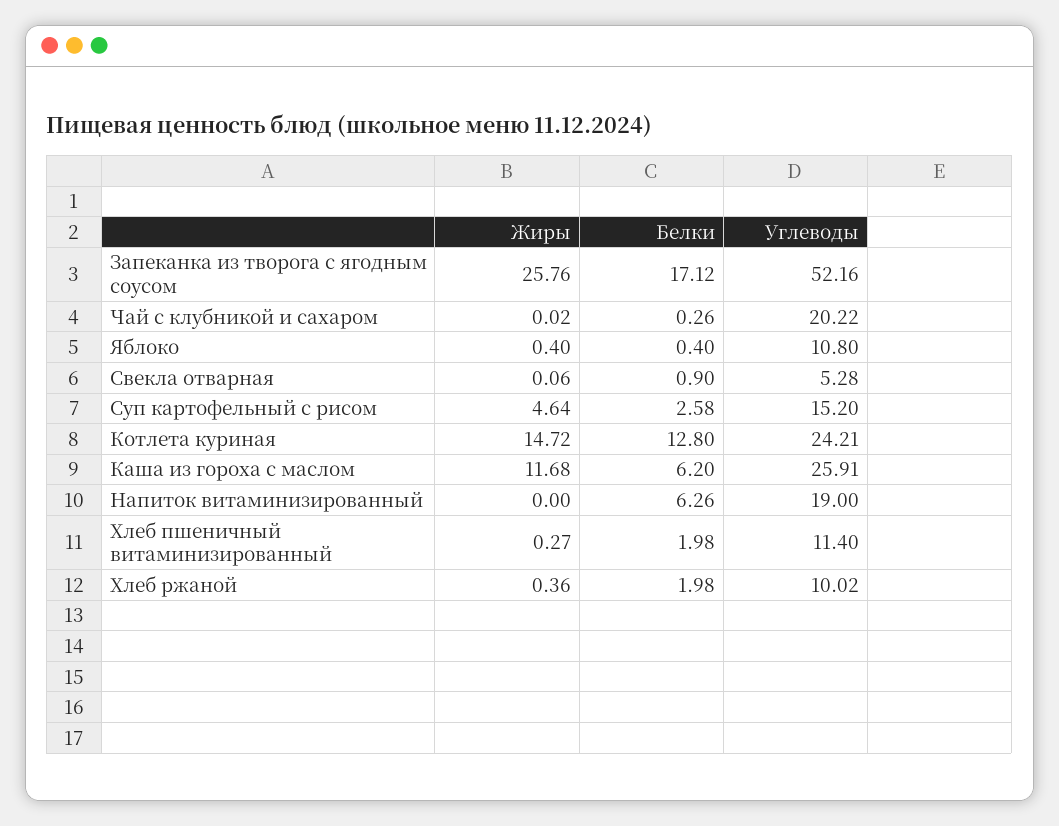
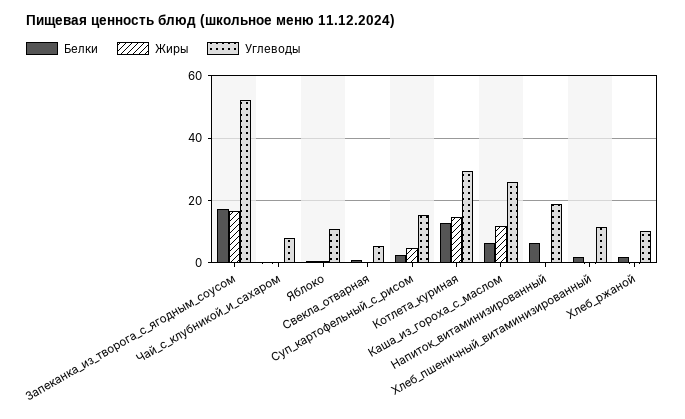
Жиры, Запеканка из творога с ягодным соусом: 25.76 -> 16
Углеводы, Чай с клубникой и сахаром: 20.22 -> 8
Углеводы, Котлета куриная: 24.21 -> 30

